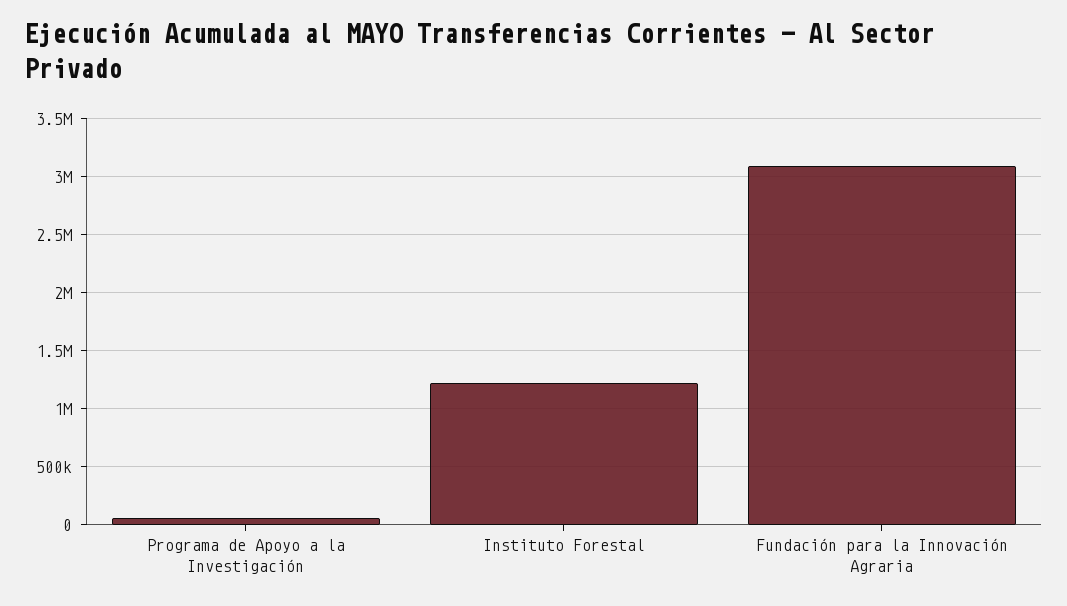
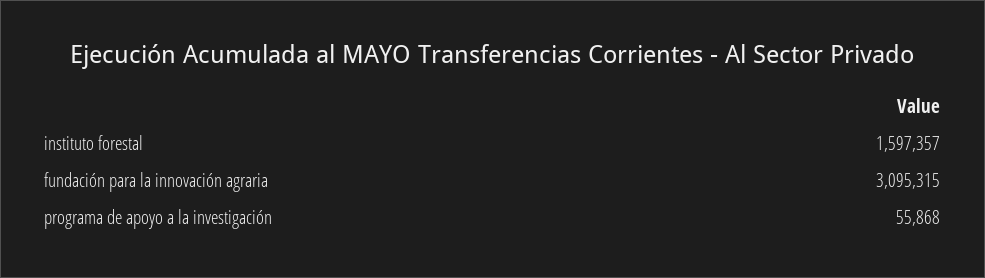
Instituto Forestal: 1200000 -> 1597357

